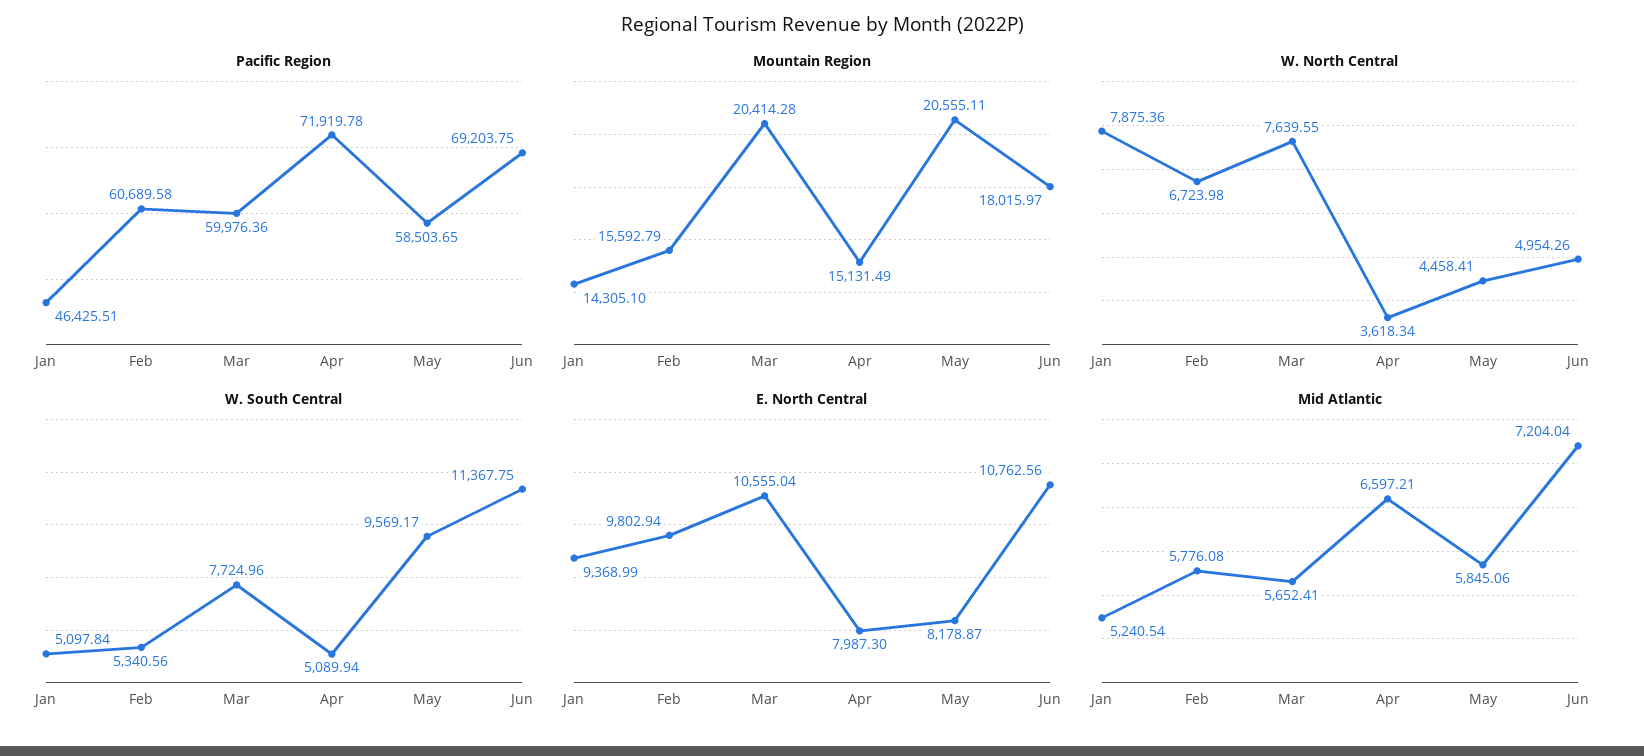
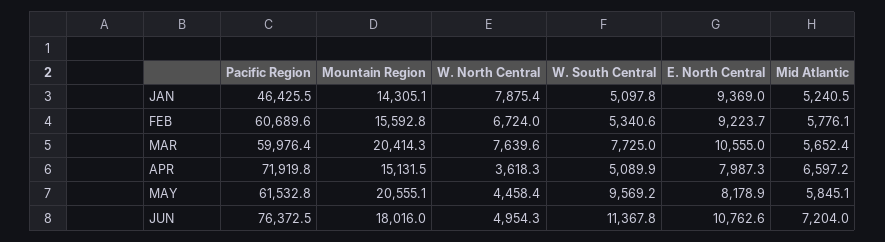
Pacific Region, May: 58503.65 -> 61532.8
Pacific Region, Jun: 69203.75 -> 76372.5
E. North Central, Feb: 9802.94 -> 9223.7

